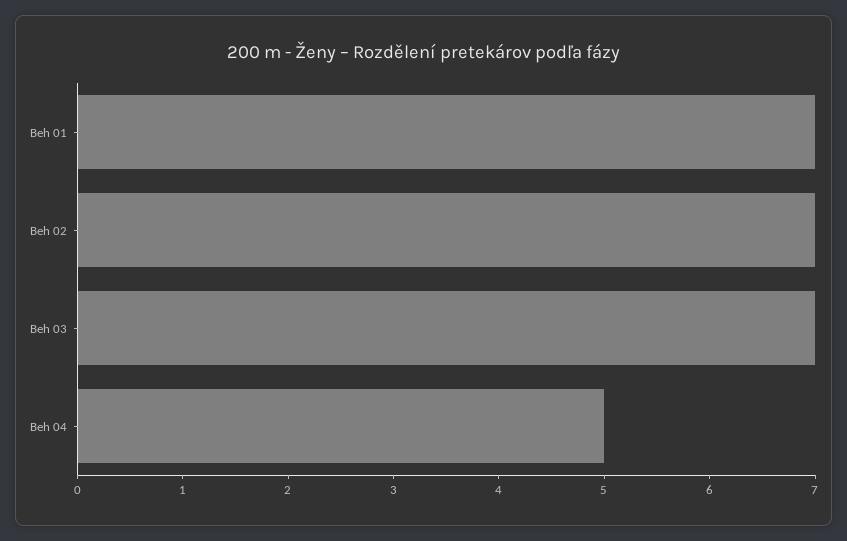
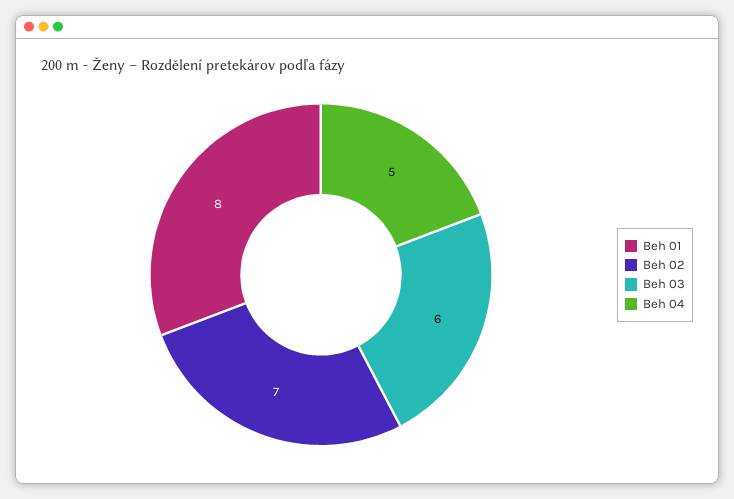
Beh 01: 7 -> 8
Beh 03: 7 -> 6

